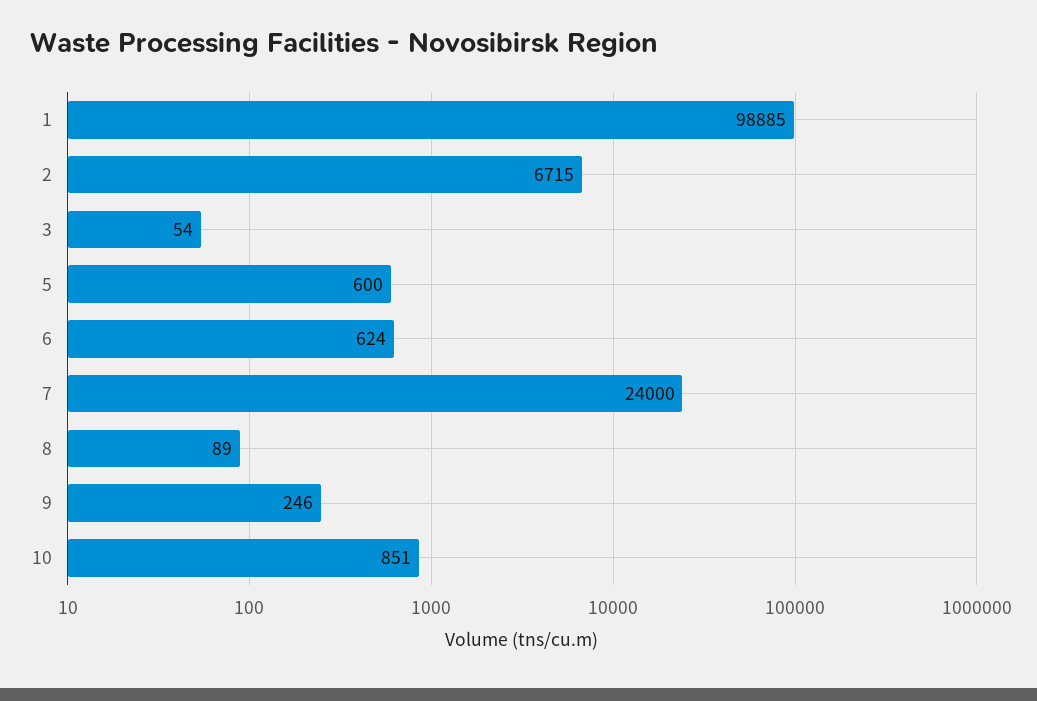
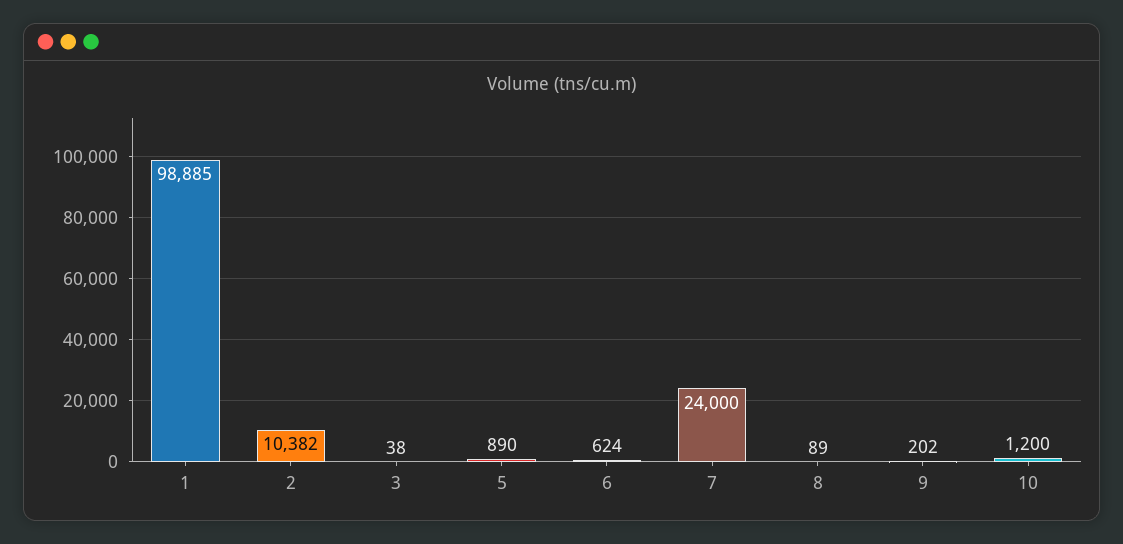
2: 6715 -> 10382
3: 54 -> 38
5: 600 -> 890
9: 246 -> 202
10: 851 -> 1200

